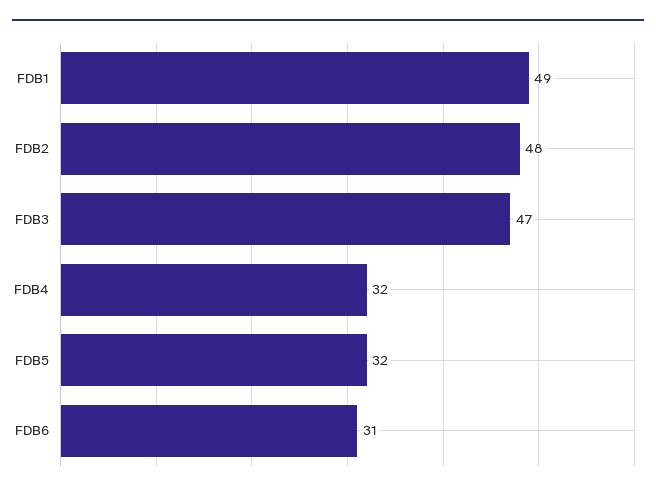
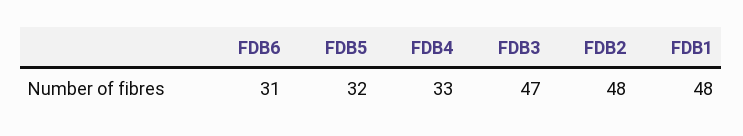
FDB1: 49 -> 48
FDB4: 32 -> 33

